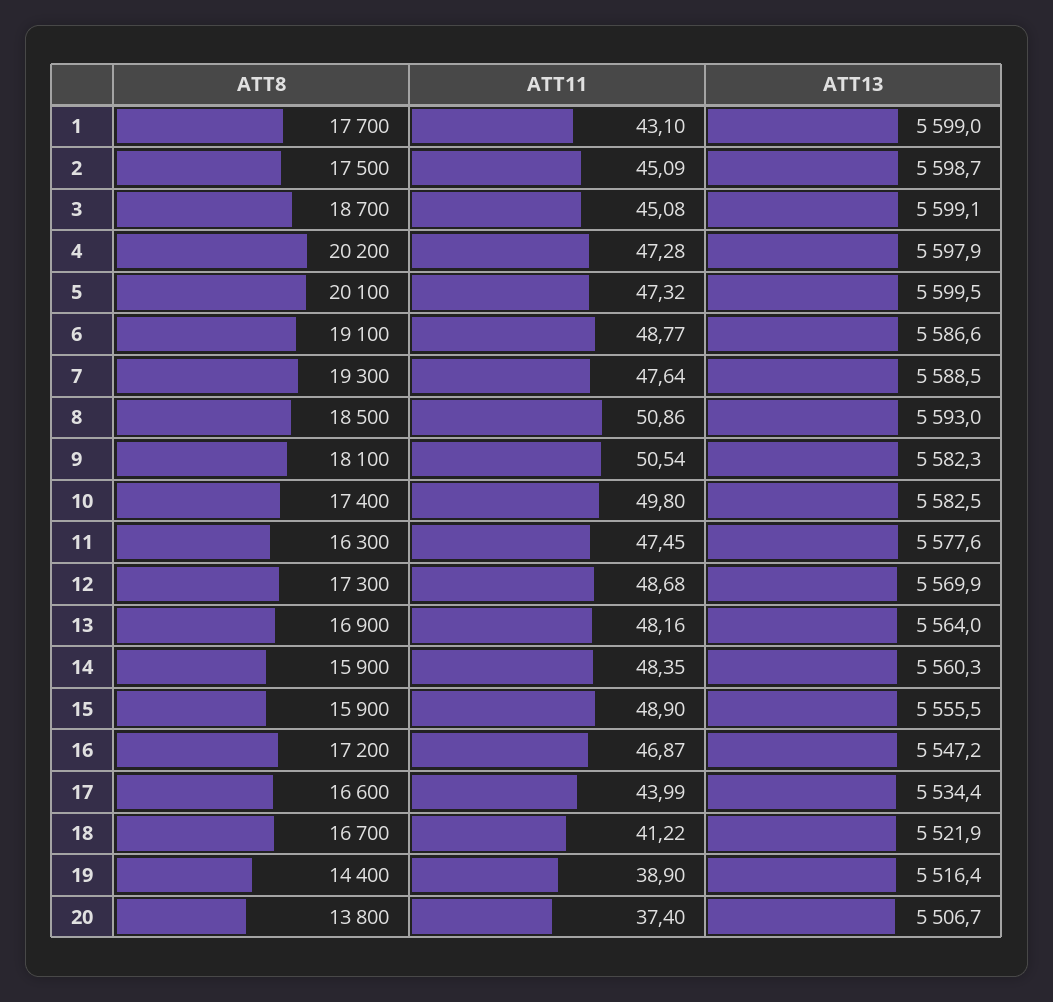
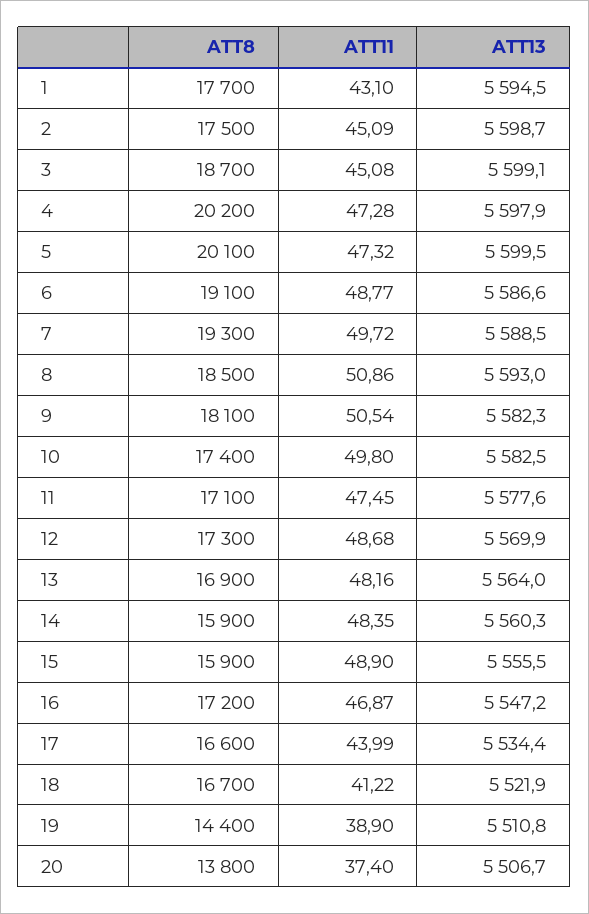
ATT13, 1: 5599 -> 5594.5
ATT11, 7: 47.64 -> 49.72
ATT8, 11: 16300 -> 17100
ATT13, 19: 5516.4 -> 5510.8

